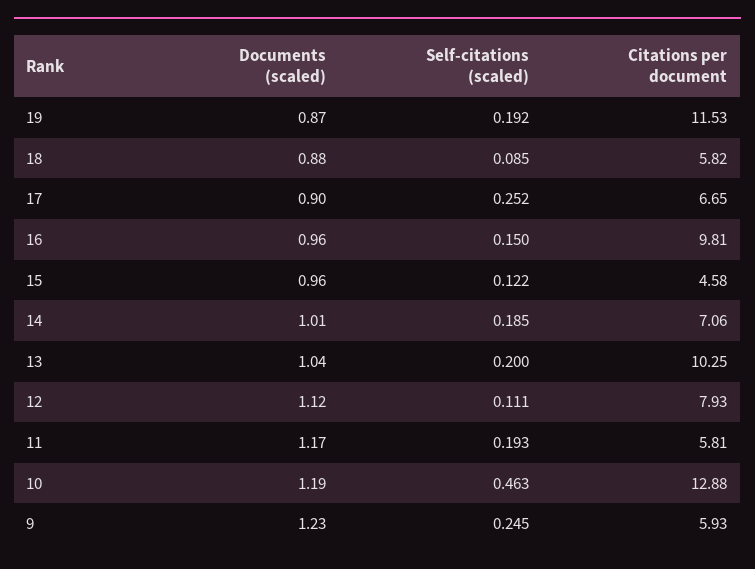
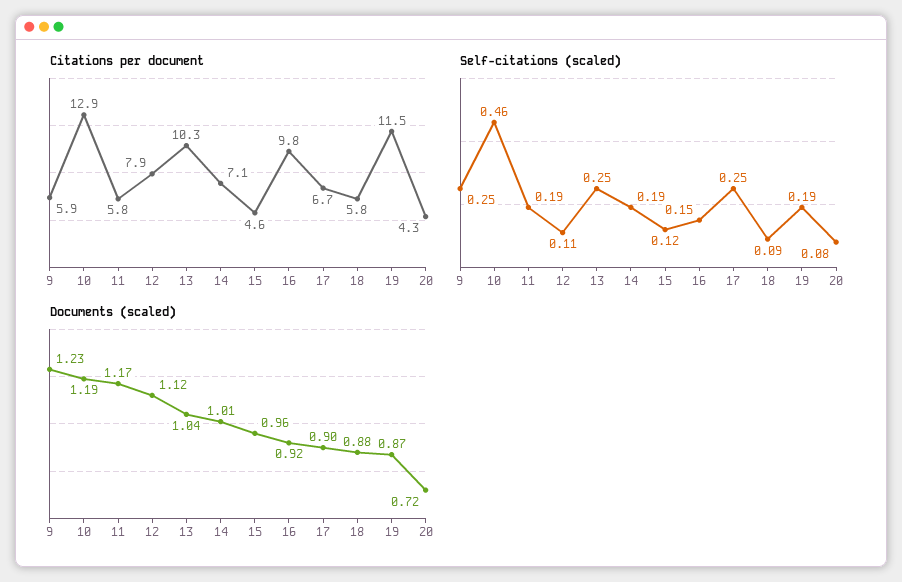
Documents (scaled), 16: 0.96 -> 0.92
Self-citations (scaled), 13: 0.2 -> 0.25
Citations per document, 20: none -> 4.3
Self-citations (scaled), 20: none -> 0.08
Documents (scaled), 20: none -> 0.72

